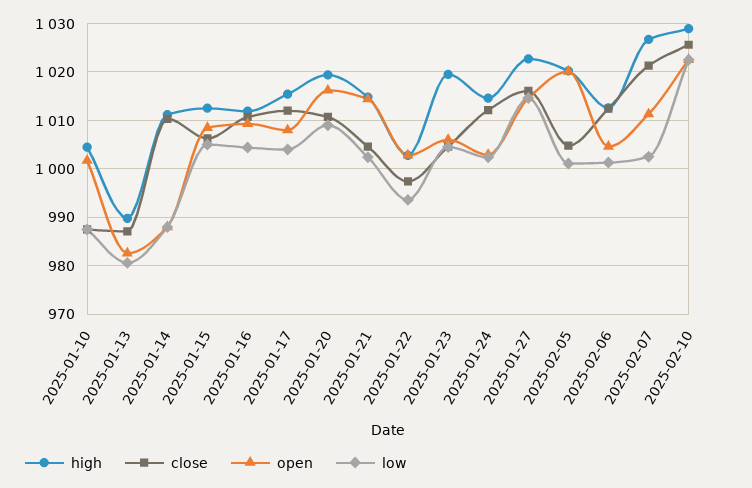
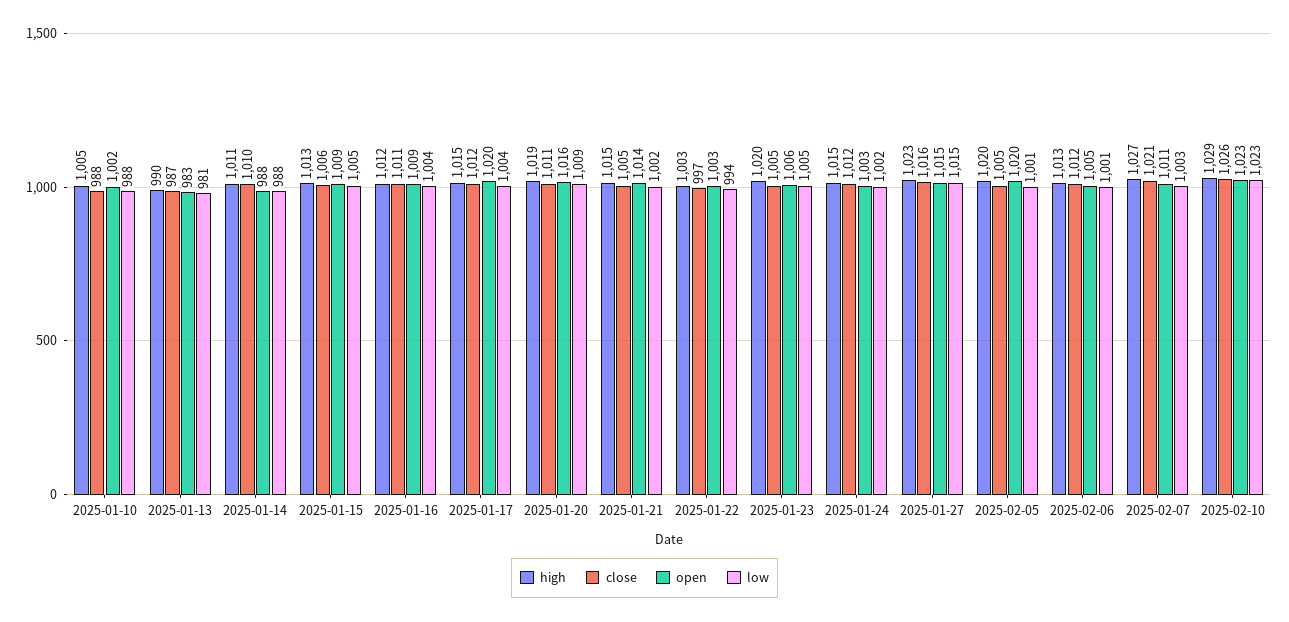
open, 2025-01-17: 1008 -> 1020

